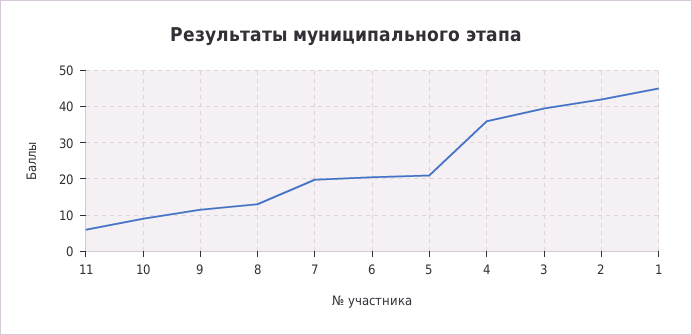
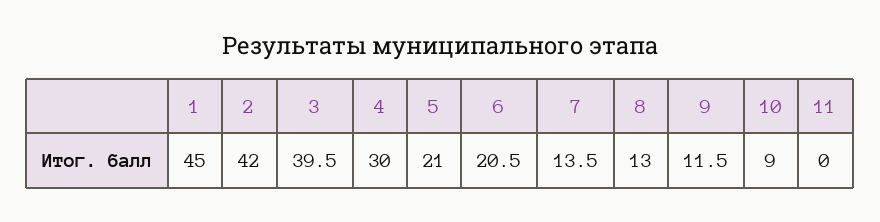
11: 6 -> 0
7: 20 -> 13.5
4: 36 -> 30

